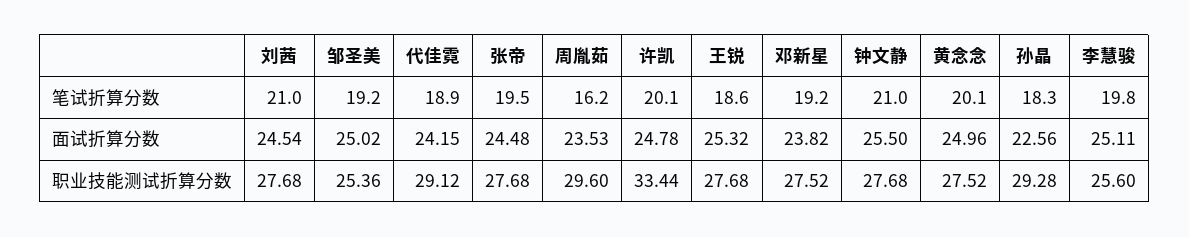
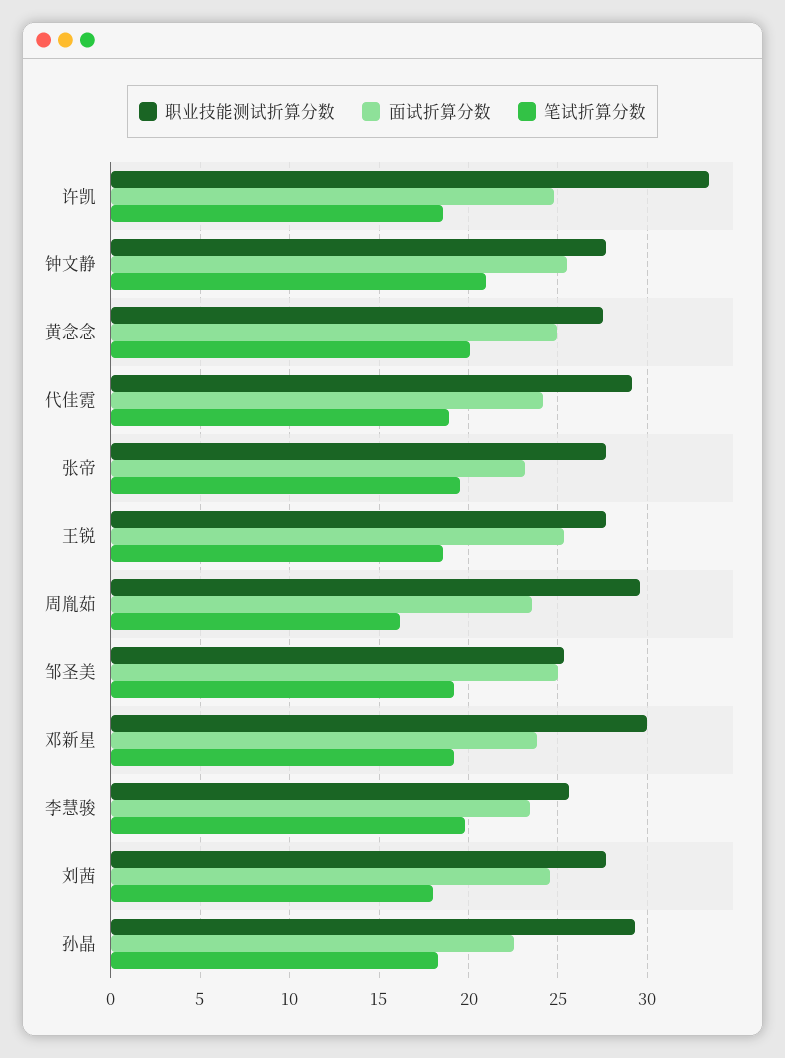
笔试折算分数, 刘茜: 21 -> 18
笔试折算分数, 许凯: 20.1 -> 18.5
面试折算分数, 张帝: 24.48 -> 23
面试折算分数, 李慧骏: 25.11 -> 23.5
职业技能测试折算分数, 邓新星: 27.52 -> 30

